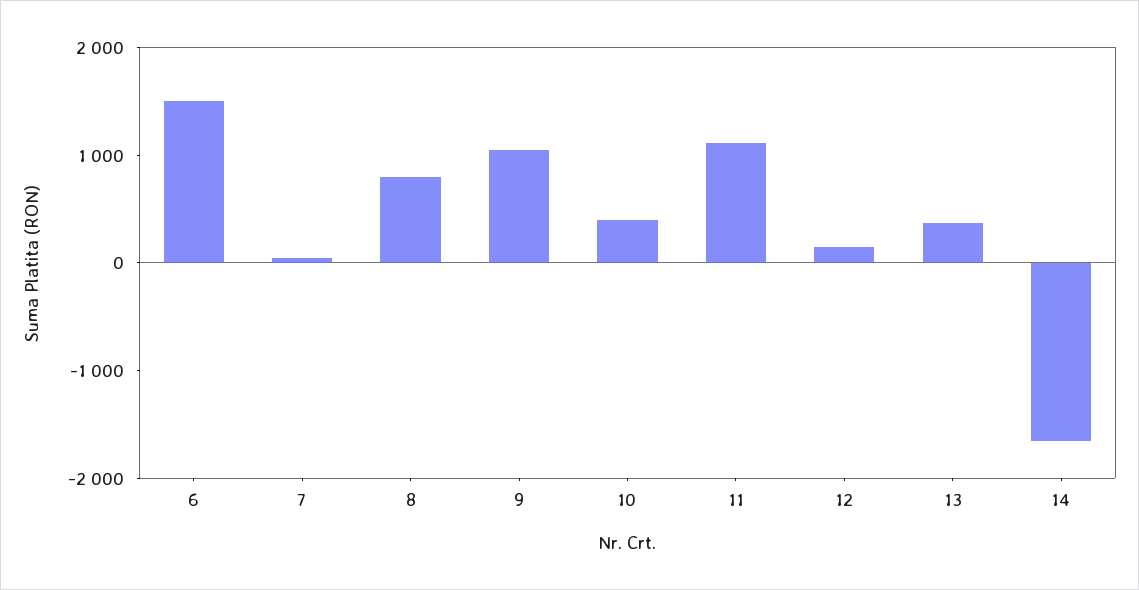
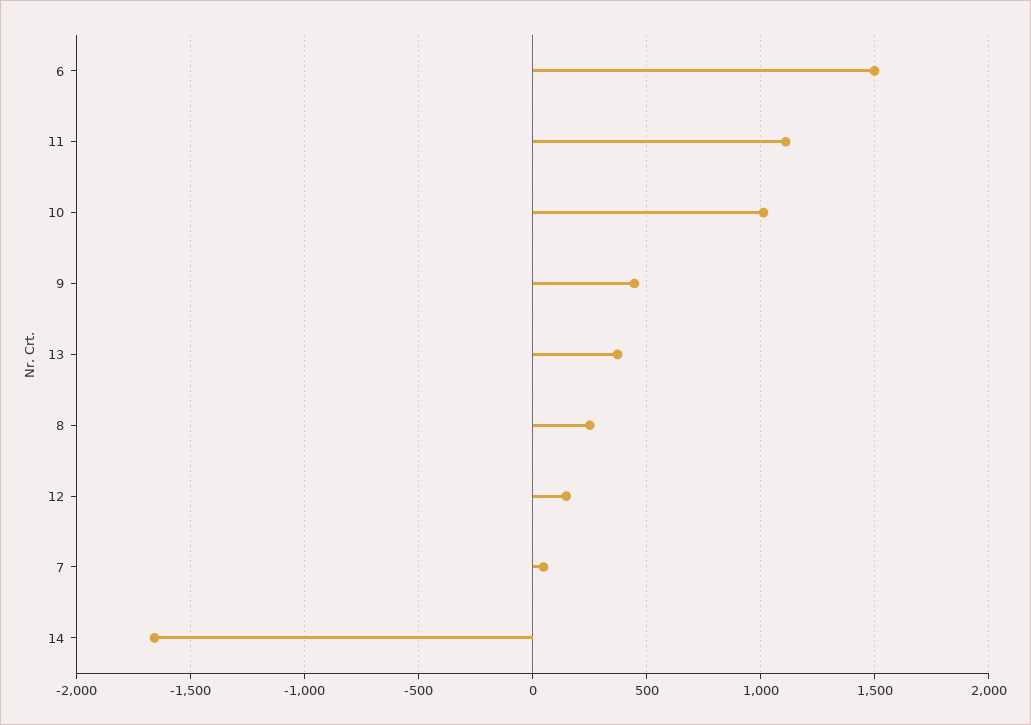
8: 800 -> 250
9: 1000 -> 450
10: 400 -> 1000

